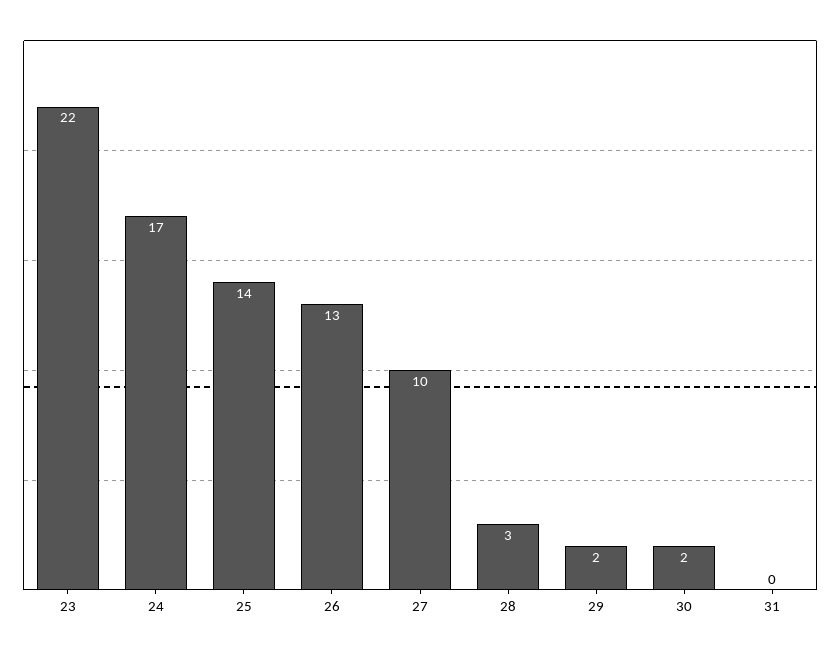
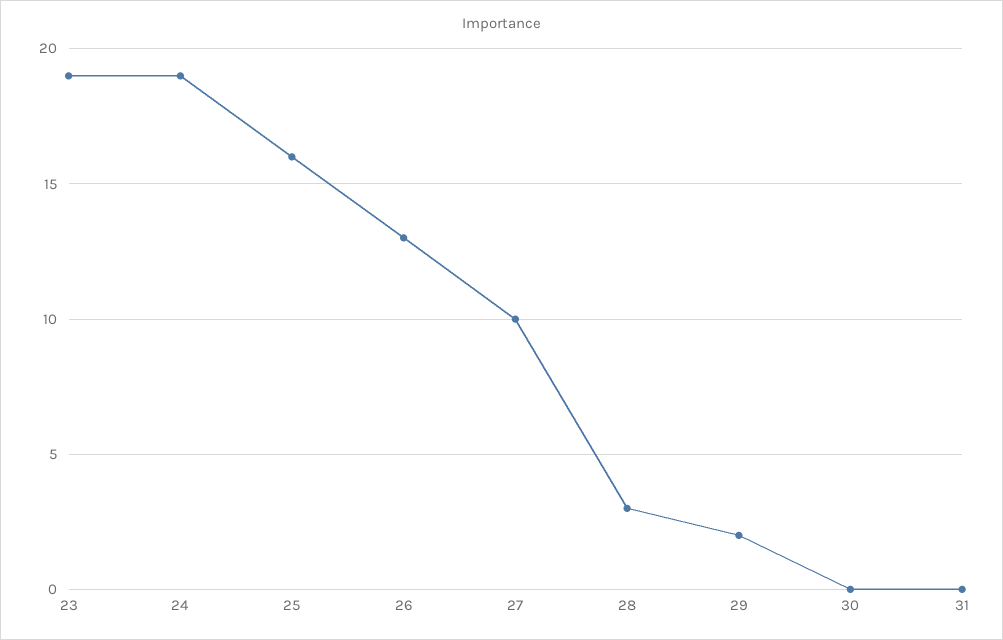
23: 22 -> 19
24: 17 -> 19
25: 14 -> 16
30: 2 -> 0

